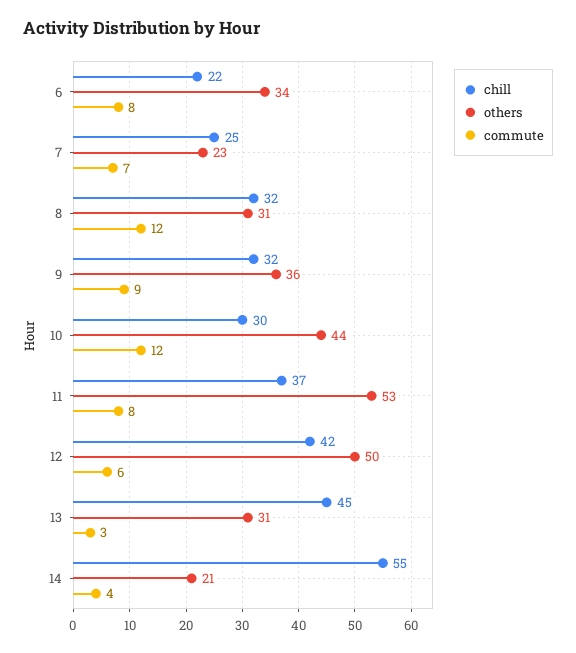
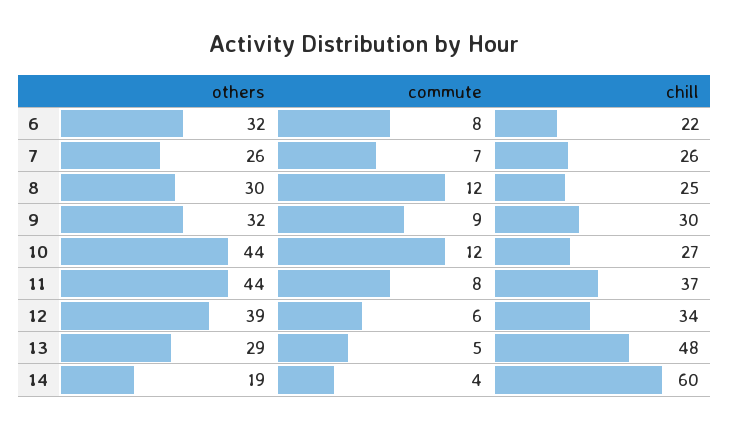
others, 6: 34 -> 32
chill, 7: 25 -> 26
others, 7: 23 -> 26
chill, 8: 32 -> 25
others, 8: 31 -> 30
chill, 9: 32 -> 30
others, 9: 36 -> 32
chill, 10: 30 -> 27
others, 11: 53 -> 44
chill, 12: 42 -> 34
others, 12: 50 -> 39
chill, 13: 45 -> 48
others, 13: 31 -> 29
commute, 13: 3 -> 5
chill, 14: 55 -> 60
others, 14: 21 -> 19

